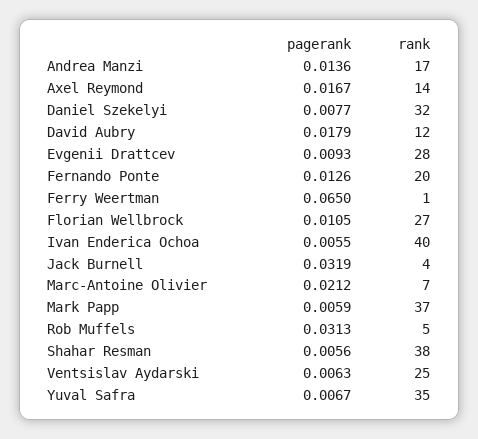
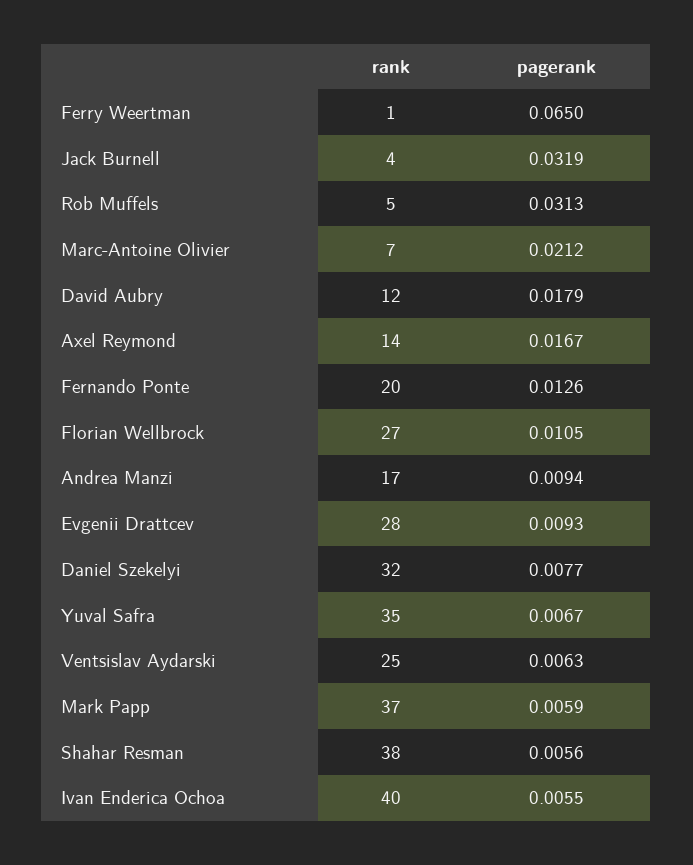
pagerank, Andrea Manzi: 0.0136 -> 0.0094

